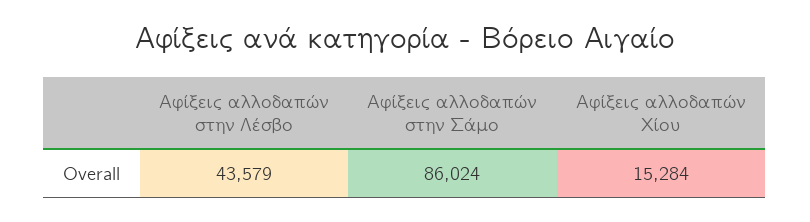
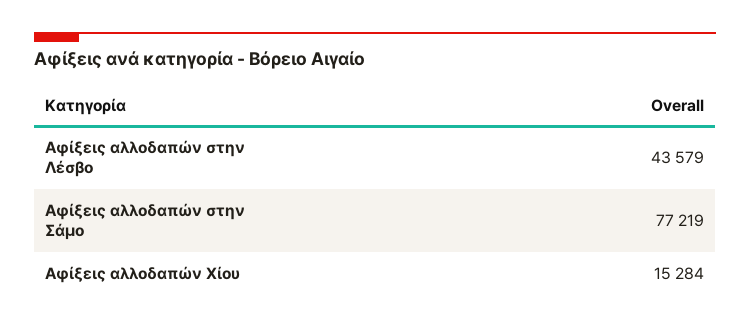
Αφίξεις αλλοδαπών στην Σάμο: 86024 -> 77219

